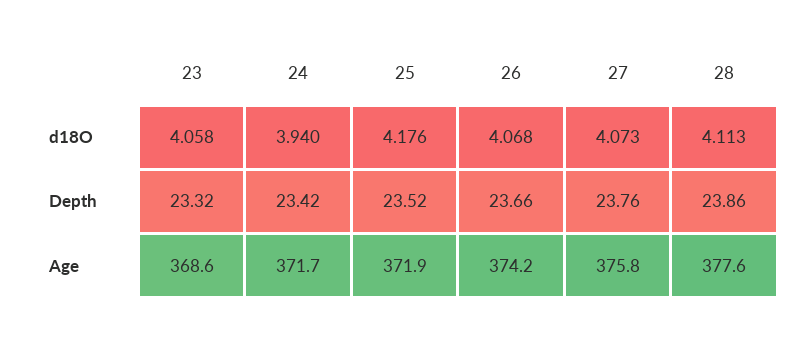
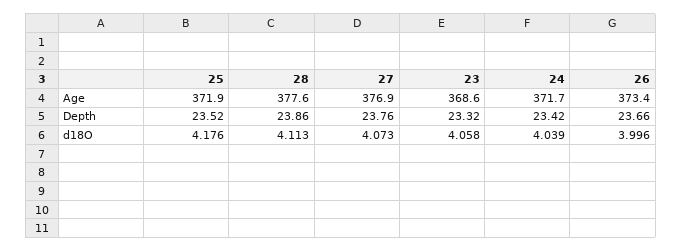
24, d18O: 3.94 -> 4.039
26, d18O: 4.068 -> 3.996
26, Age: 374.2 -> 373.4
27, Age: 375.8 -> 376.9

